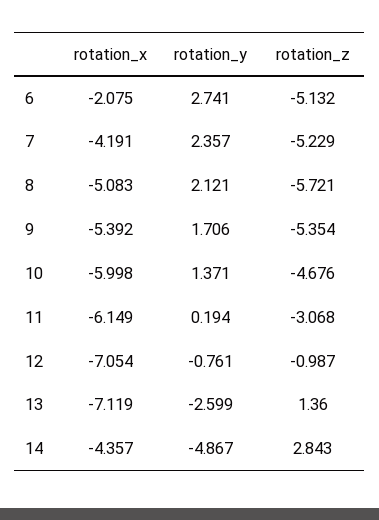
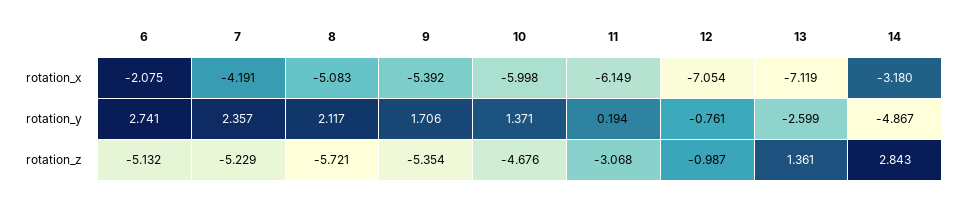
rotation_y, 8: 2.121 -> 2.117
rotation_z, 13: 1.36 -> 1.361
rotation_x, 14: -4.357 -> -3.18

